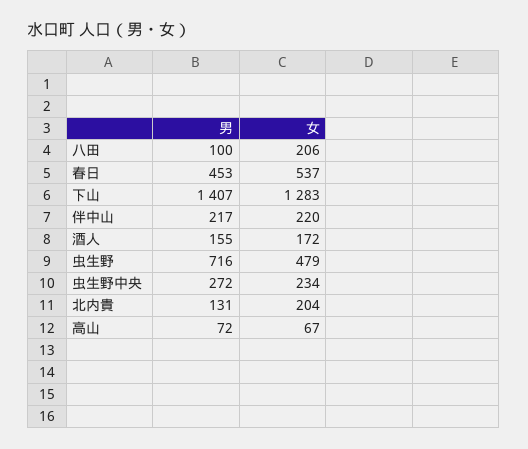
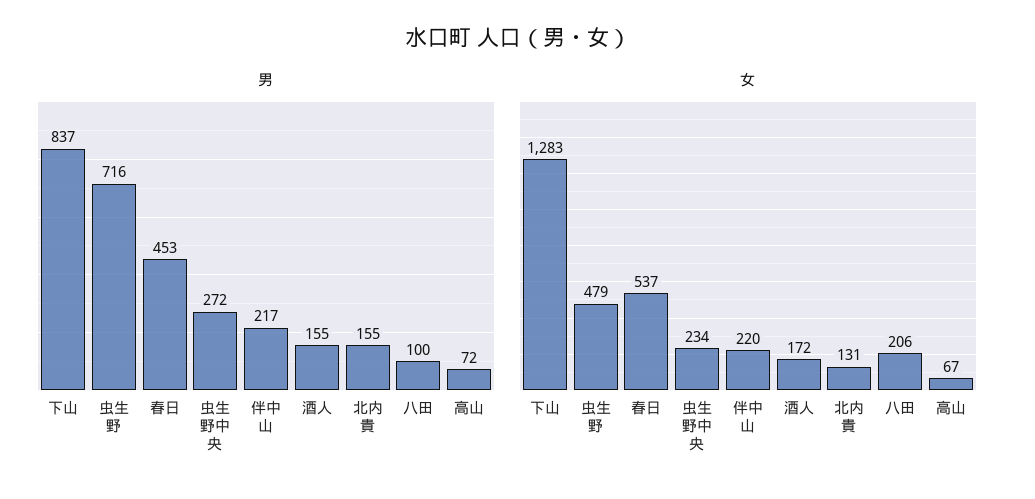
男, 下山: 1407 -> 837
男, 北内貴: 131 -> 155
女, 北内貴: 204 -> 131

